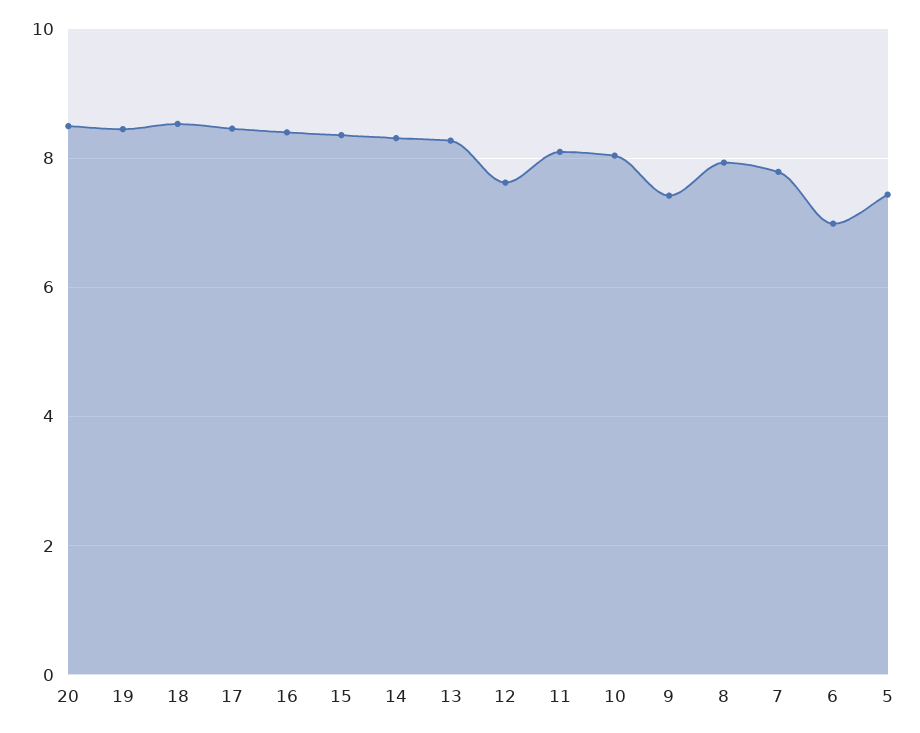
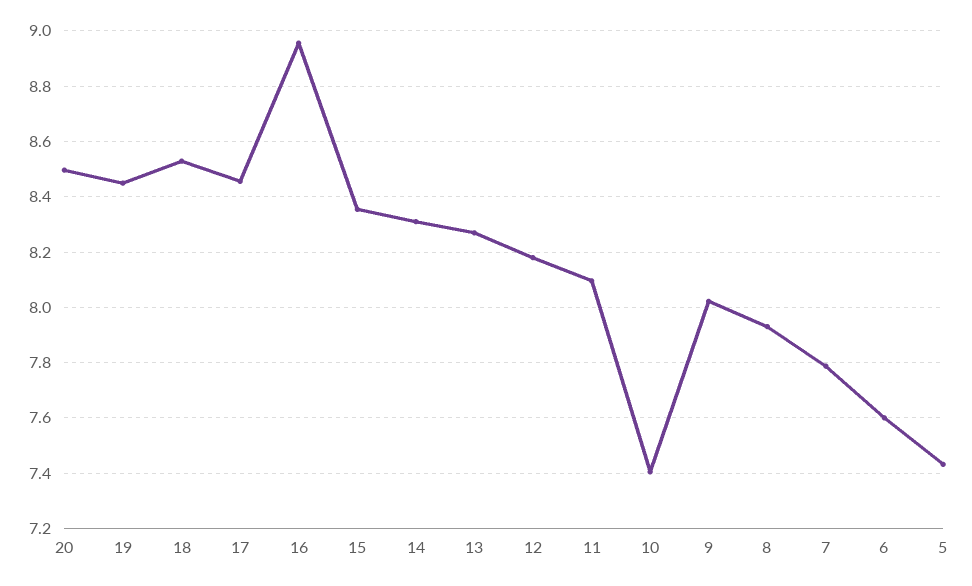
16: 8.4 -> 8.95
12: 7.6 -> 8.175
10: 8 -> 7.4
9: 7.4 -> 8.025
6: 7 -> 7.6

